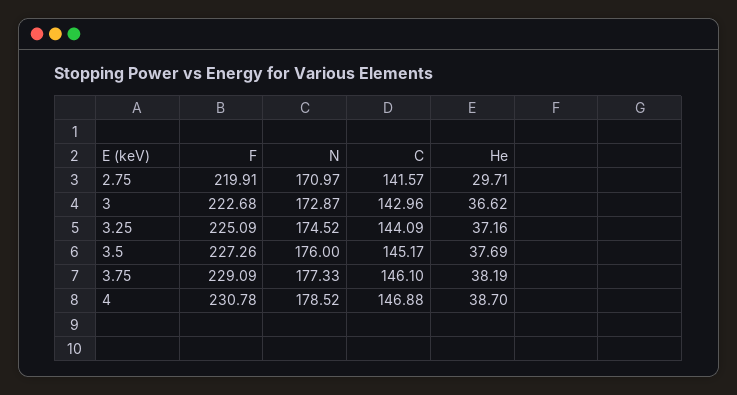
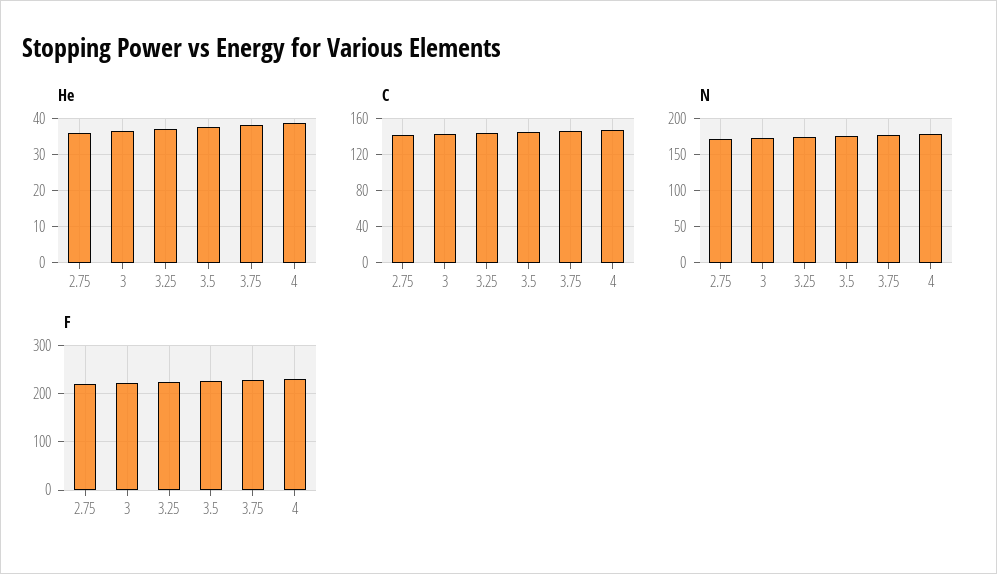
He, 2.75: 29.71 -> 36

